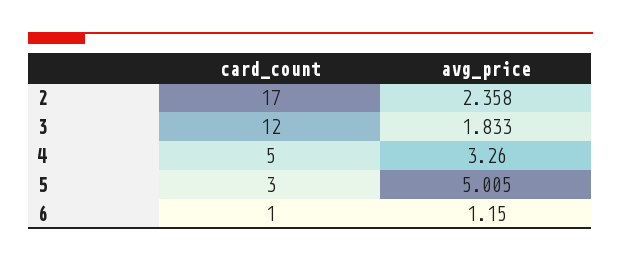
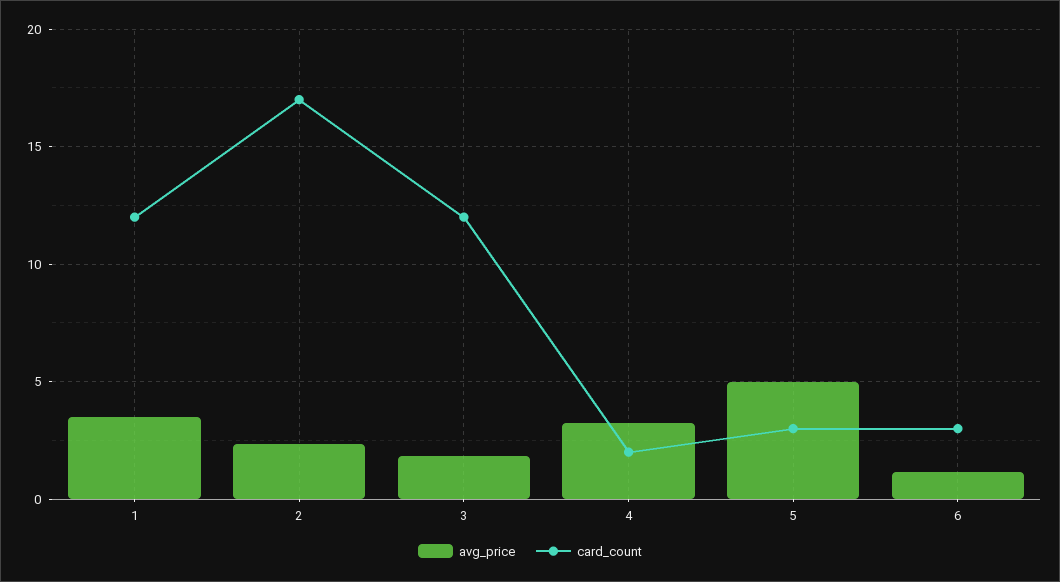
card_count, 4: 5 -> 2
card_count, 6: 1 -> 3
avg_price, 1: none -> 3.5
card_count, 1: none -> 12

